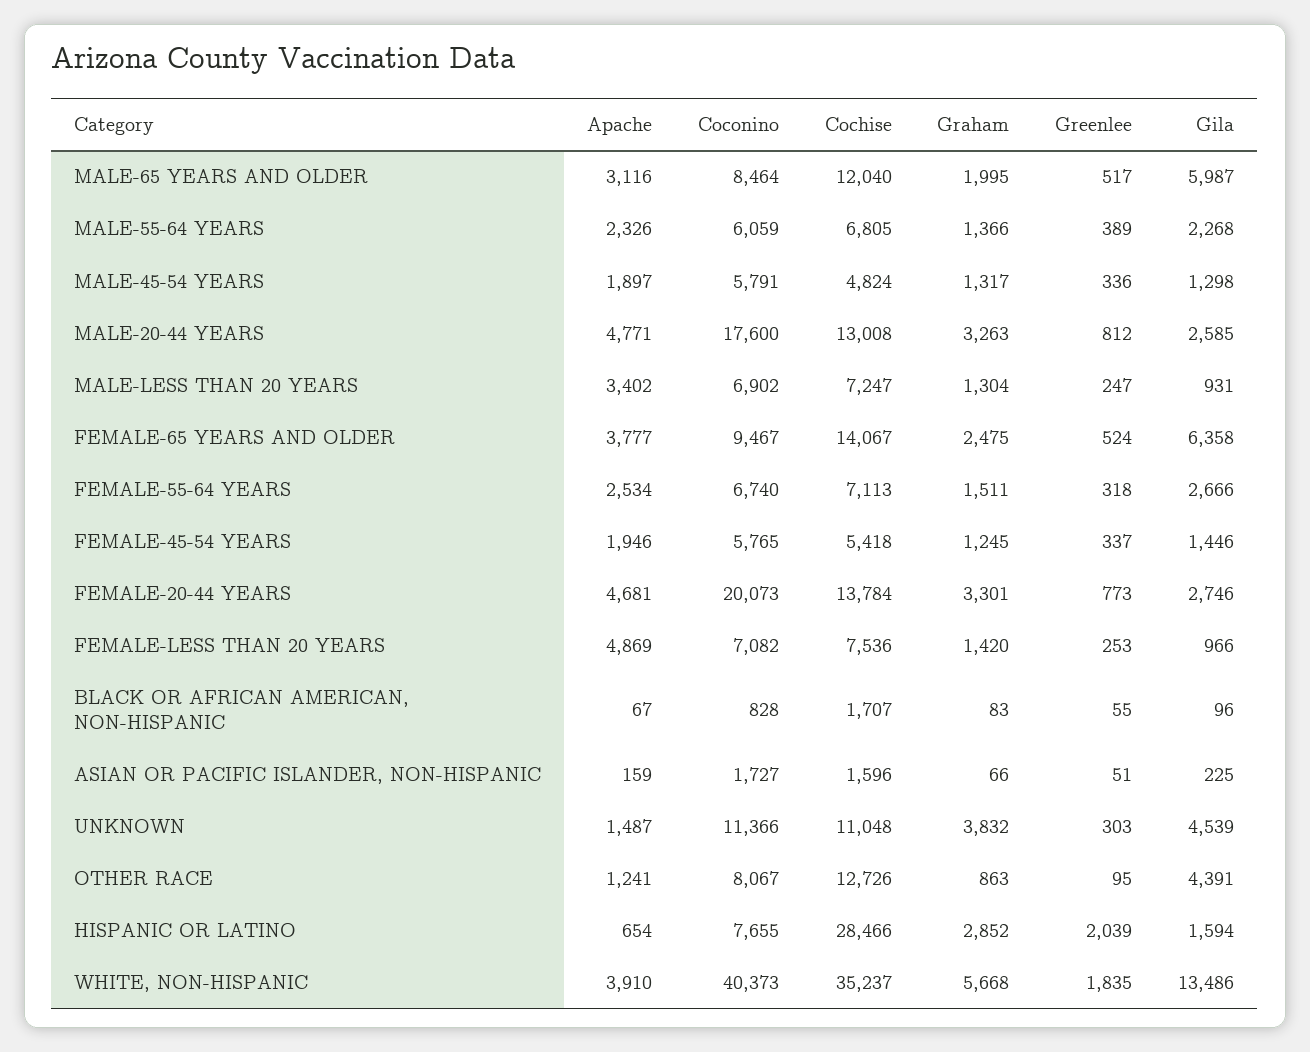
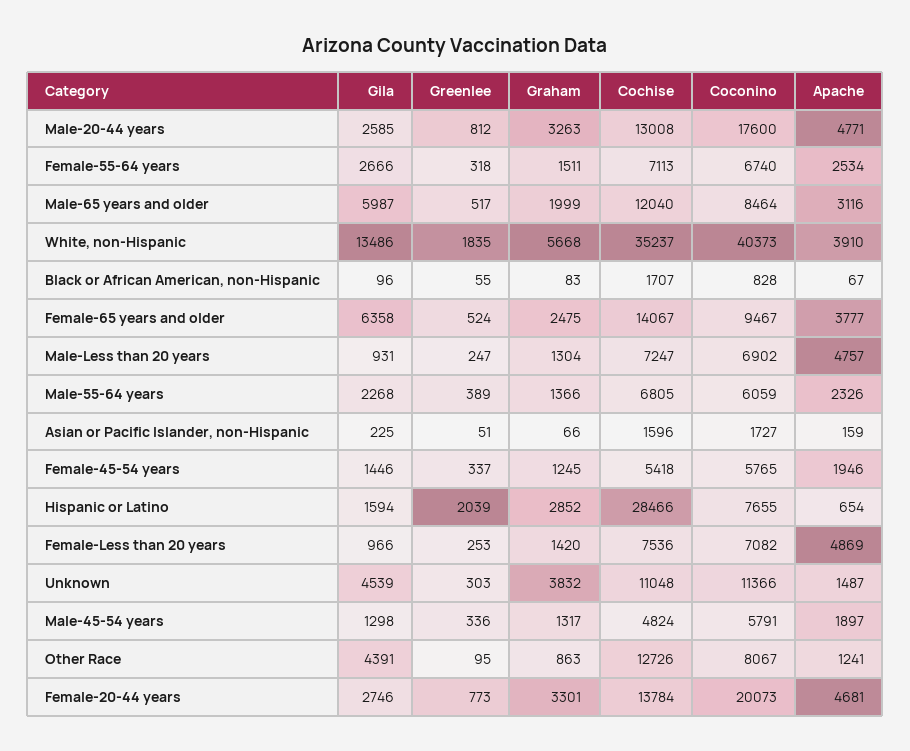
Graham, MALE-65 YEARS AND OLDER: 1995 -> 1999
Apache, MALE-LESS THAN 20 YEARS: 3402 -> 4757

